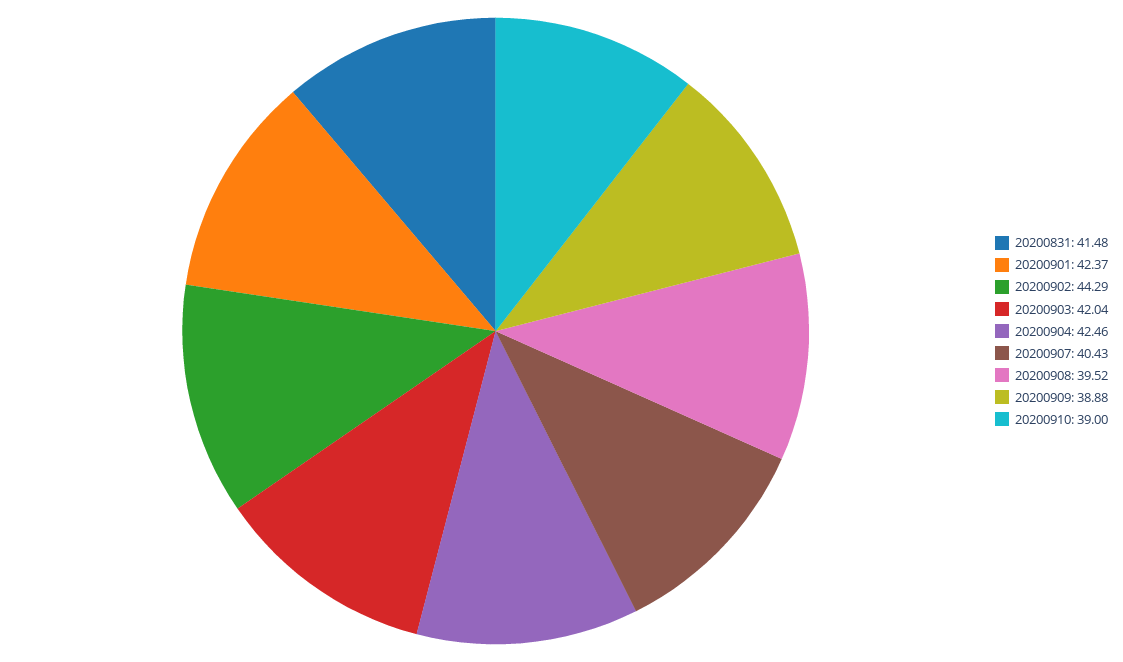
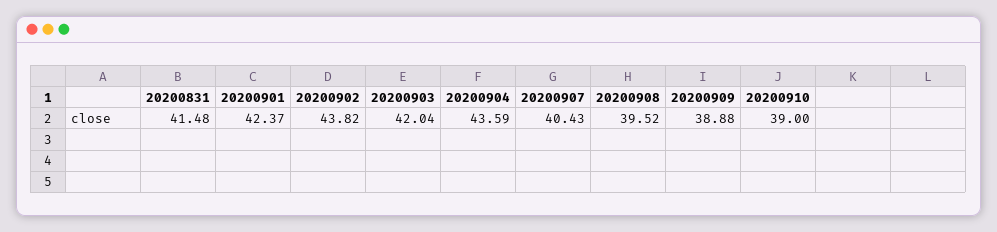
20200902: 44.29 -> 43.82
20200904: 42.46 -> 43.59

